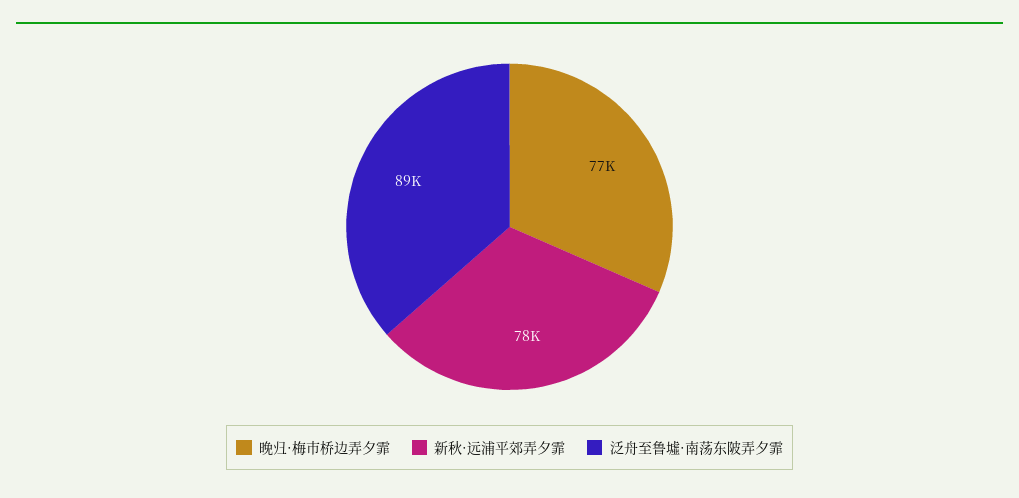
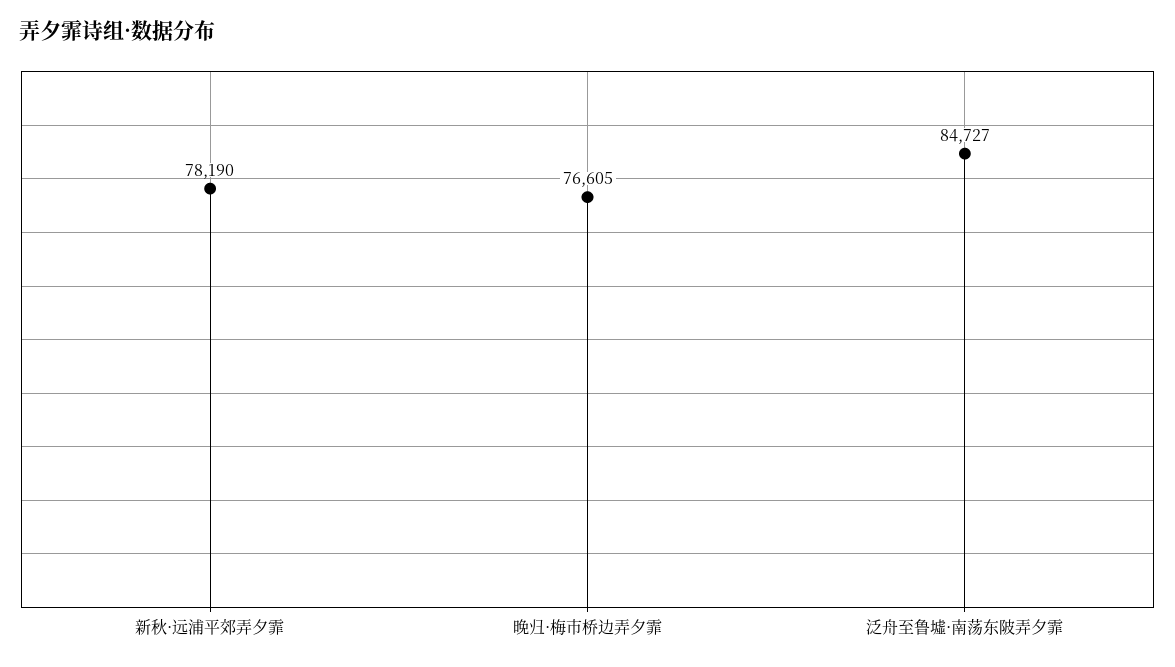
泛舟至鲁墟·南荡东陂弄夕霏: 89000 -> 84727

